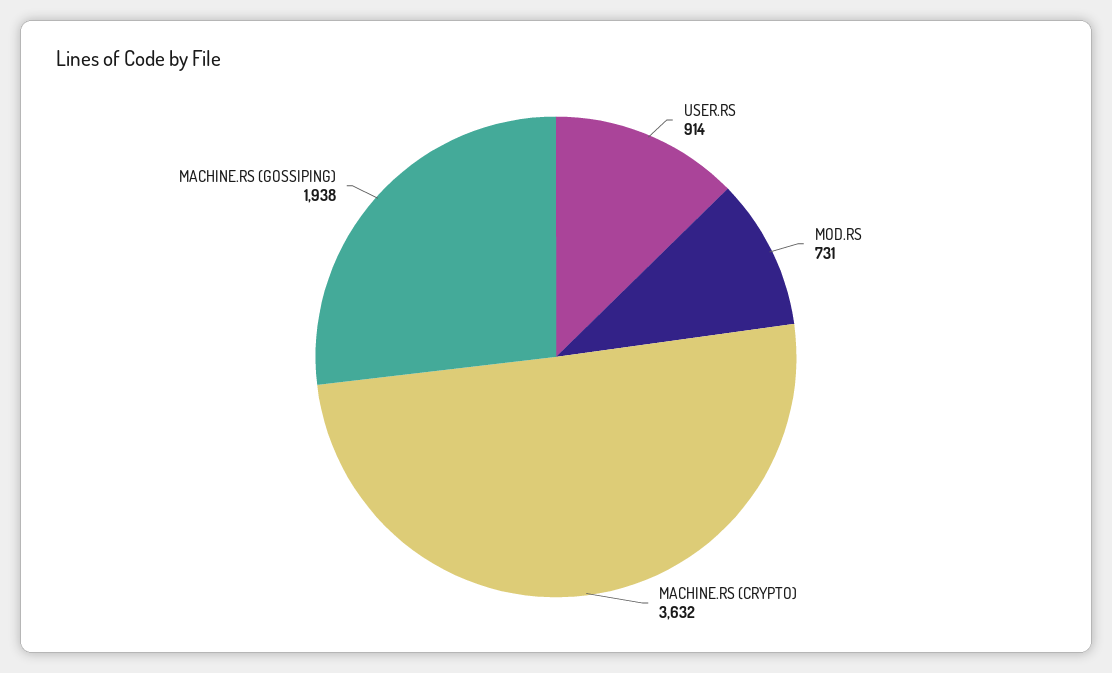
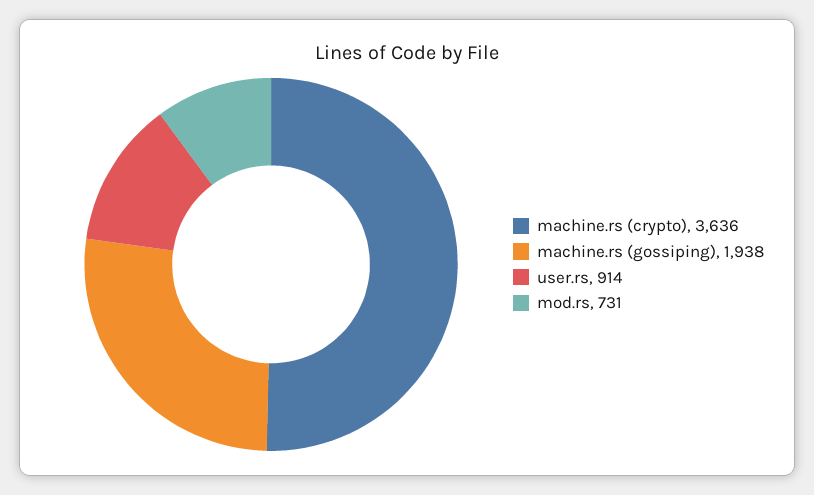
MACHINE.RS (CRYPTO): 3632 -> 3636

